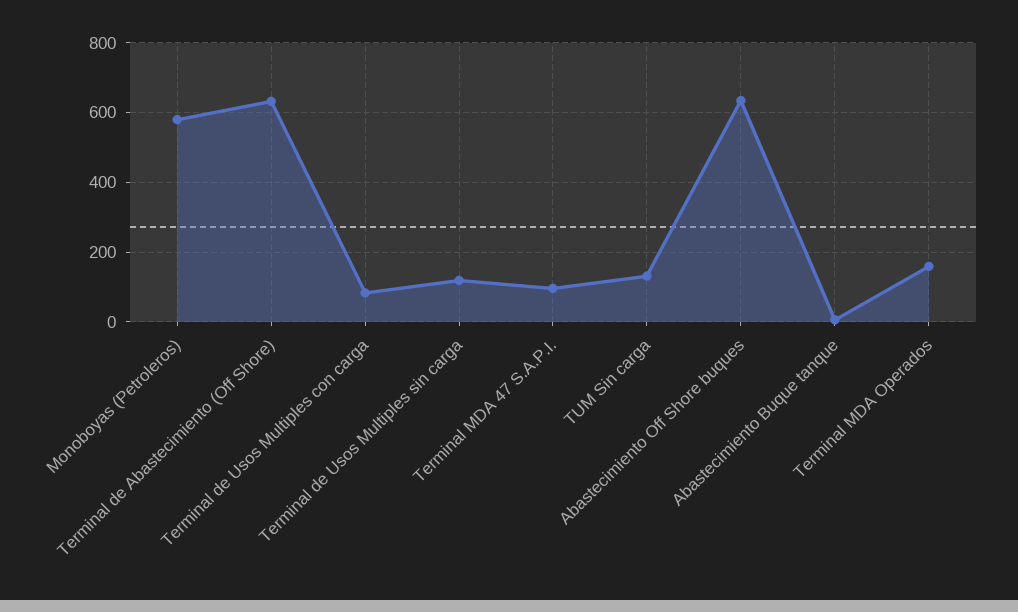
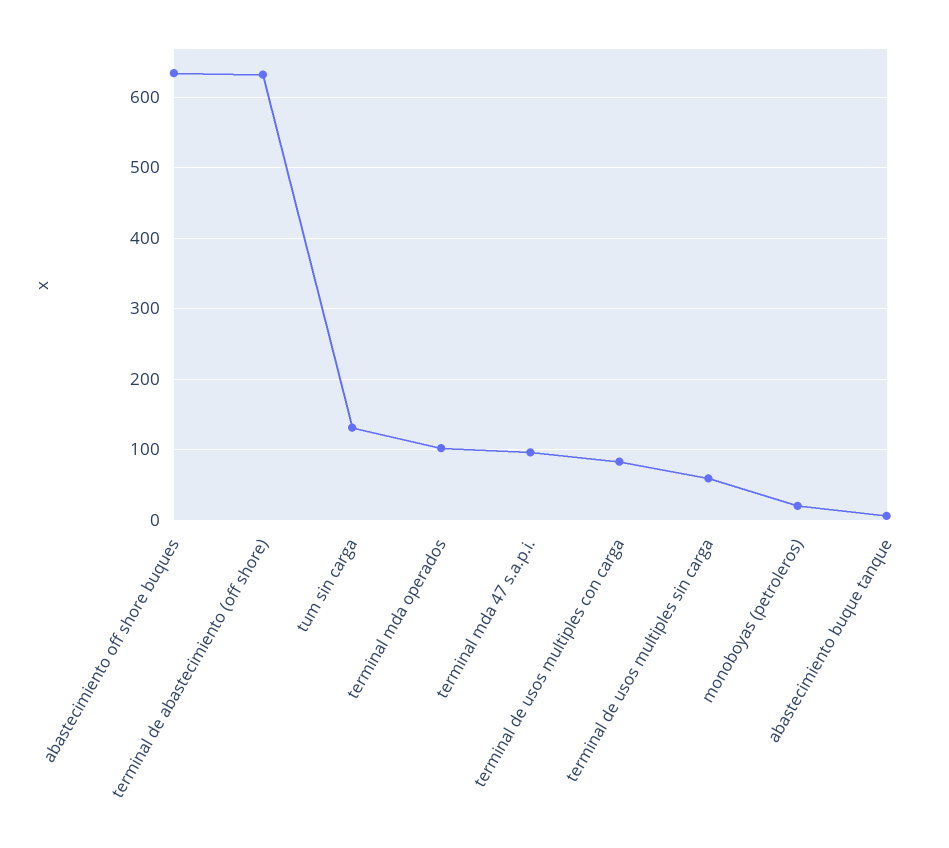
Monoboyas (Petroleros): 580 -> 20
Terminal de Usos Multiples sin carga: 120 -> 60
Terminal MDA Operados: 160 -> 100

